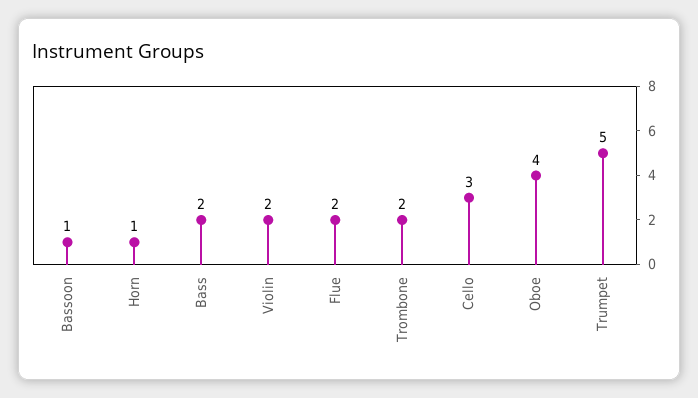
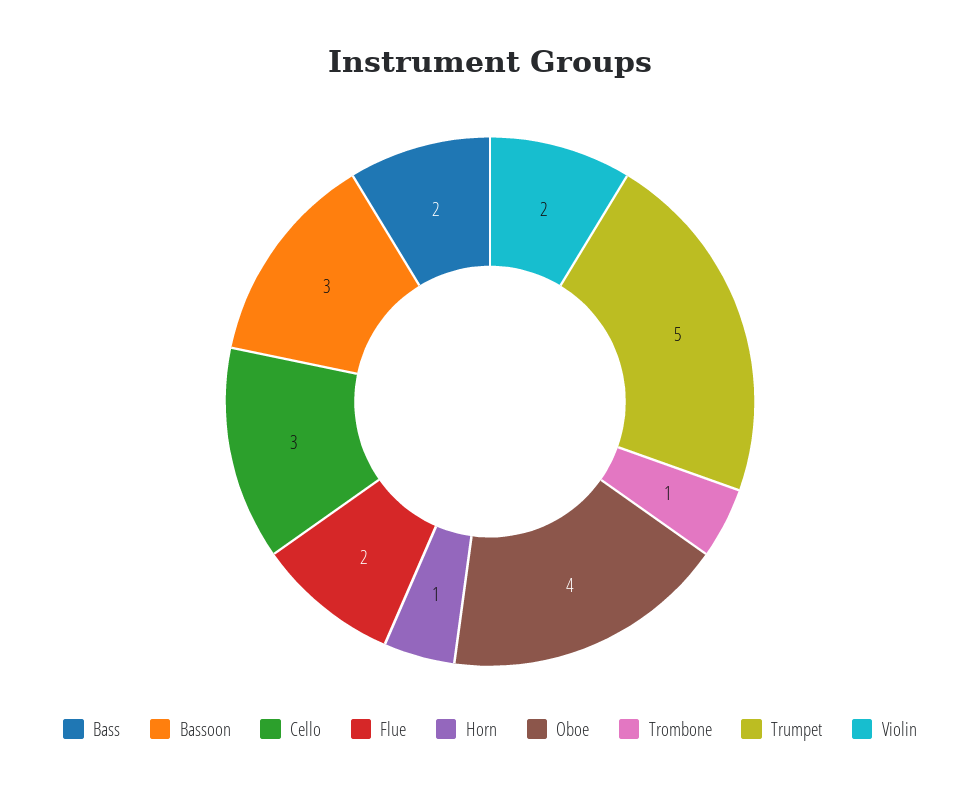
Bassoon: 1 -> 3
Trombone: 2 -> 1

